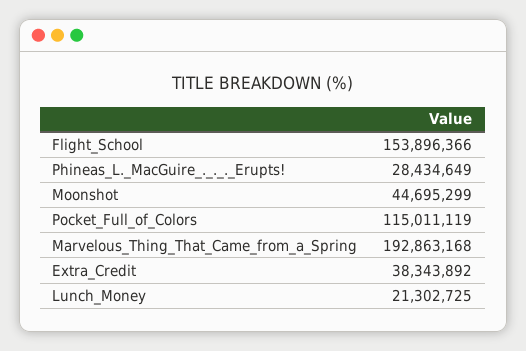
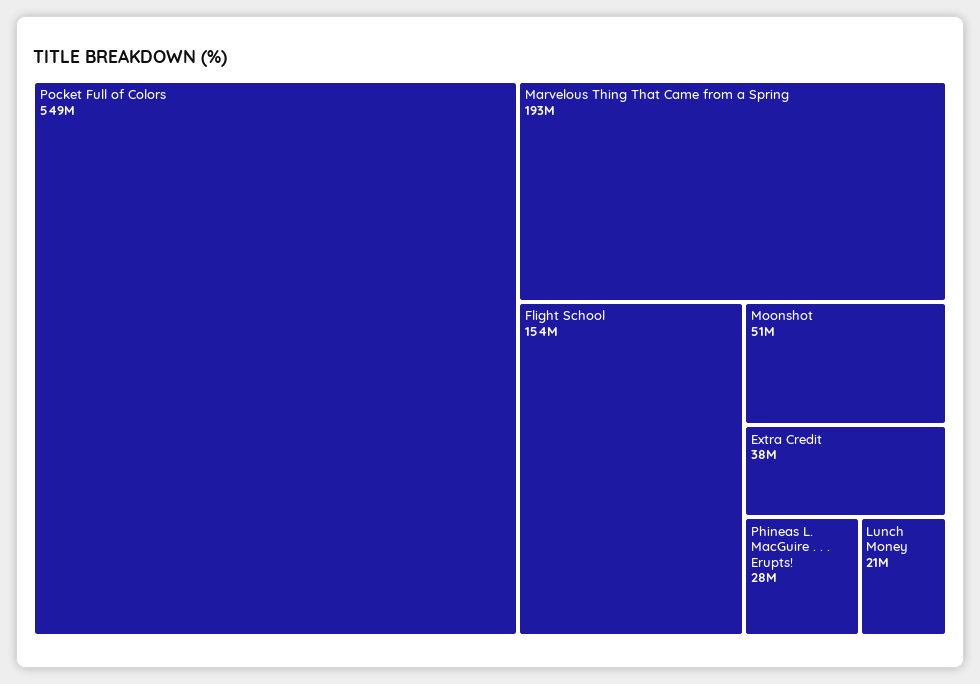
Moonshot: 44695299 -> 51000000
Pocket_Full_of_Colors: 115011119 -> 549000000

